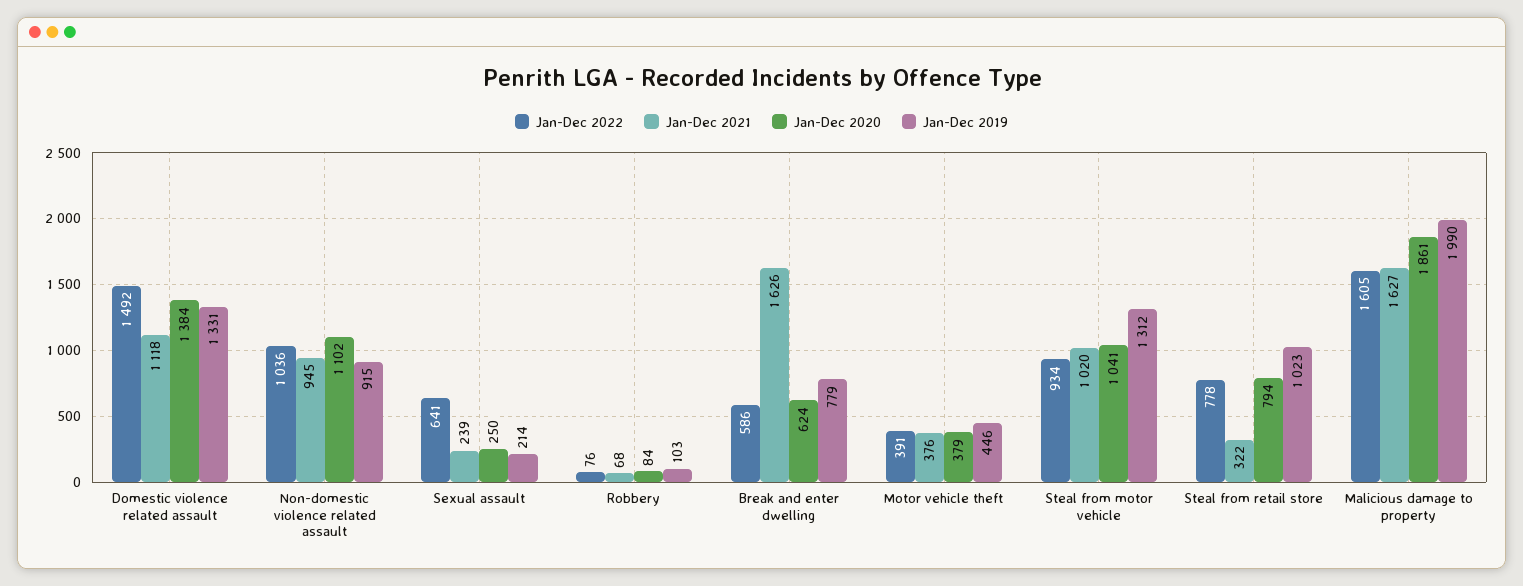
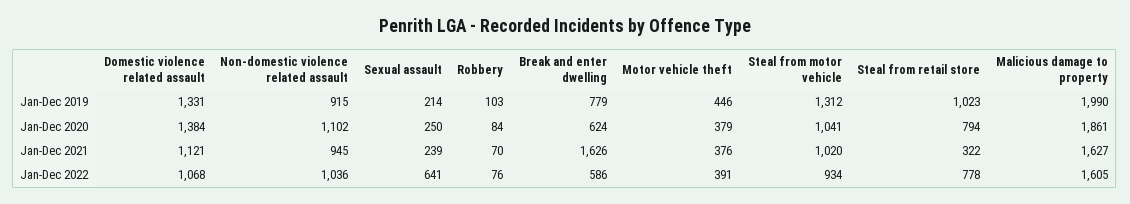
Jan-Dec 2022, Domestic violence related assault: 1492 -> 1068
Jan-Dec 2021, Domestic violence related assault: 1118 -> 1121
Jan-Dec 2021, Robbery: 68 -> 70

